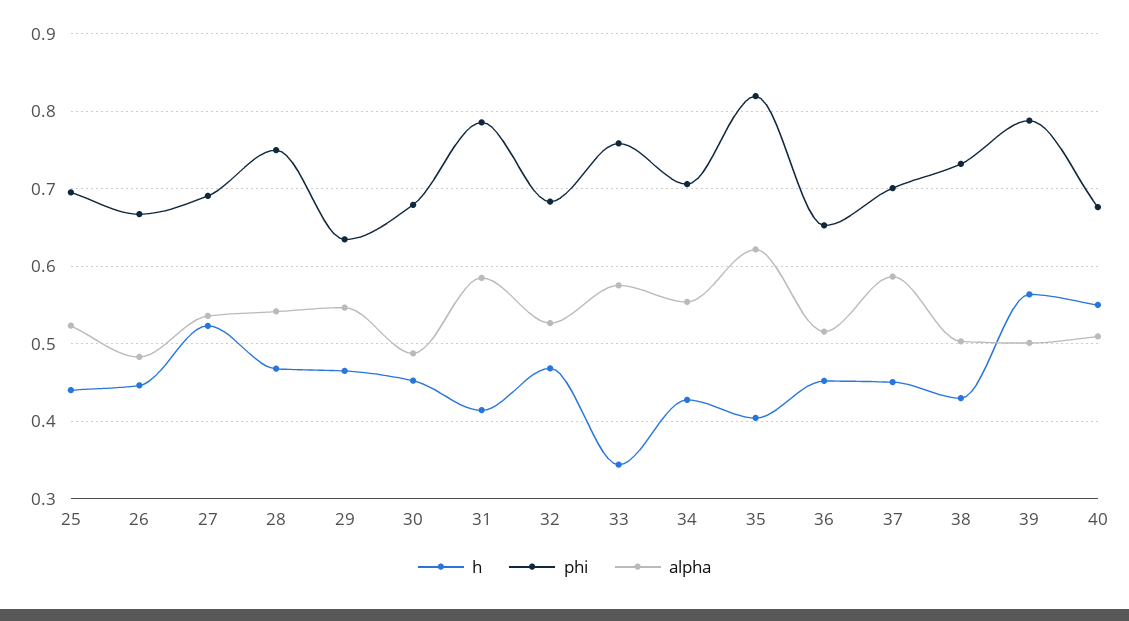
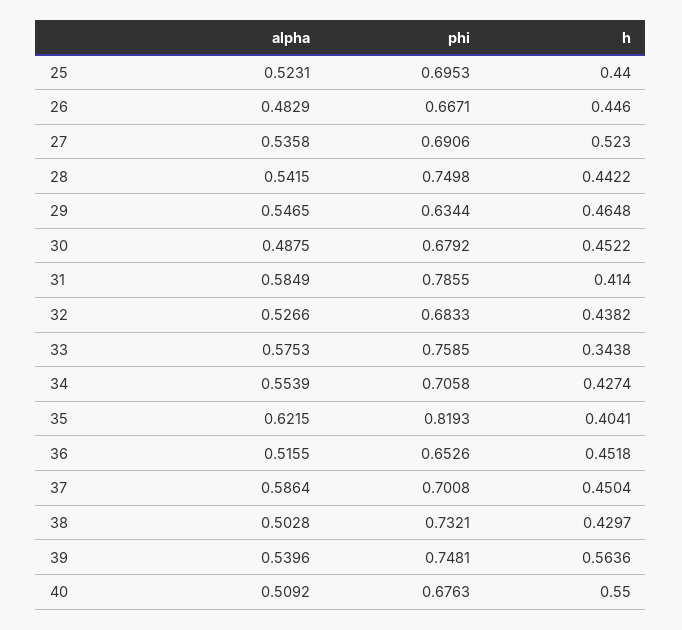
h, 28: 0.47 -> 0.4422
h, 32: 0.47 -> 0.4382
phi, 39: 0.79 -> 0.7481
alpha, 39: 0.5 -> 0.5396

